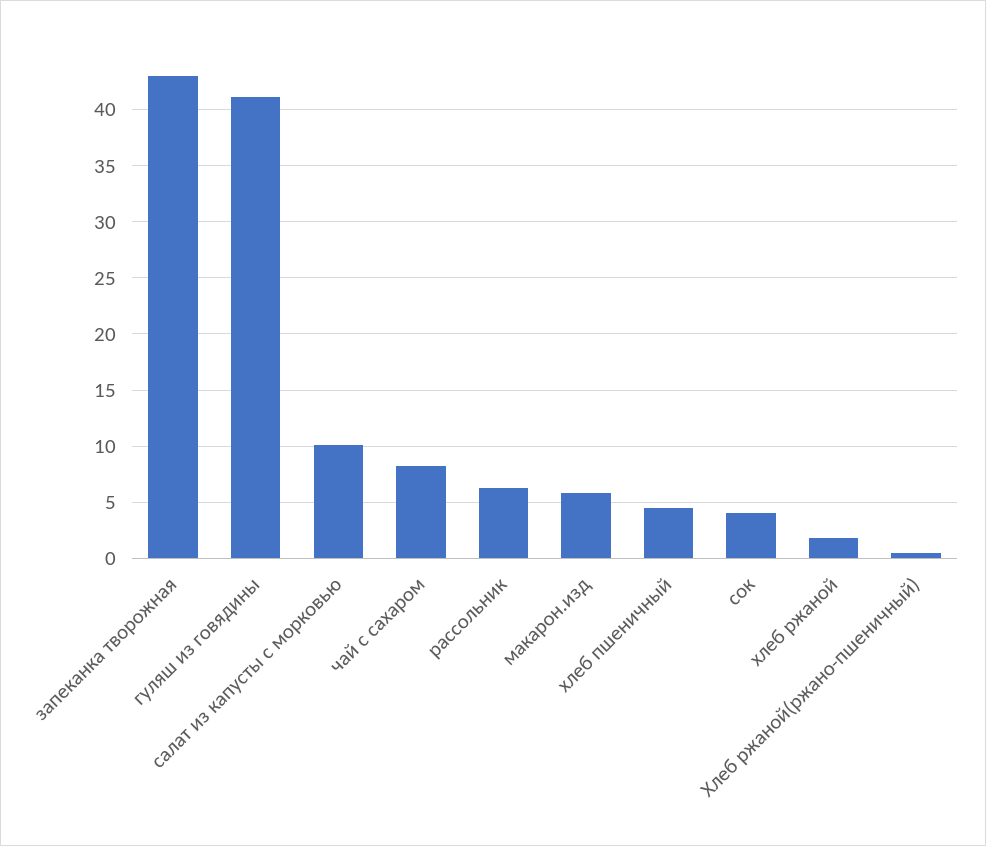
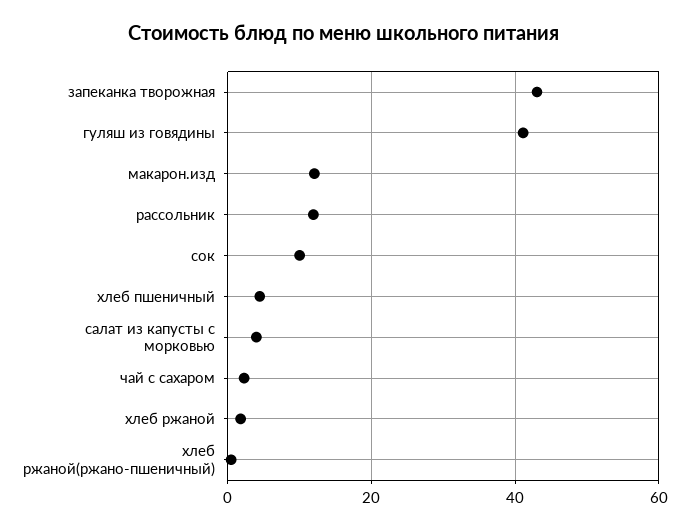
салат из капусты с морковью: 10 -> 4
чай с сахаром: 8 -> 2
рассольник: 6 -> 12
макарон.изд: 6 -> 12
сок: 4 -> 10

